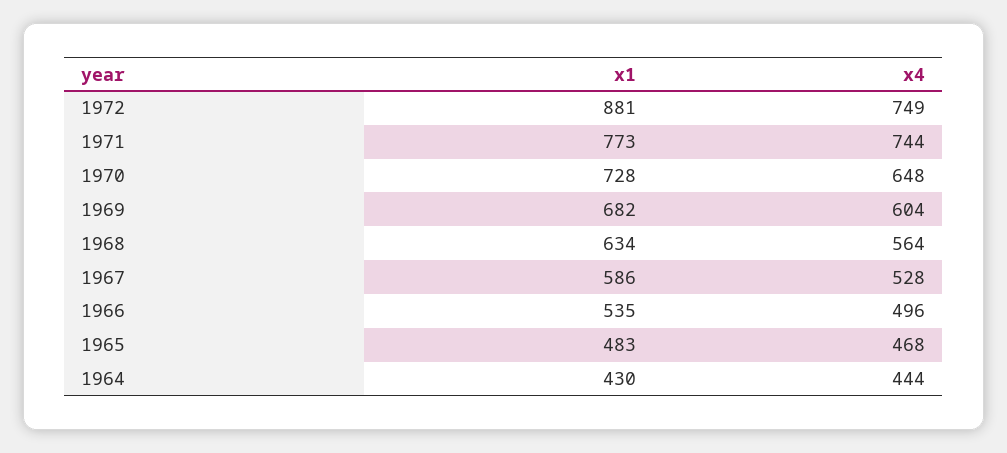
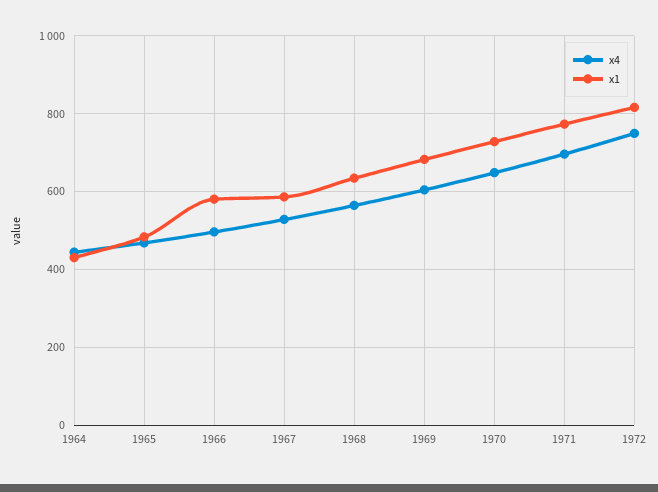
x1, 1972: 881 -> 820
x4, 1971: 744 -> 700
x1, 1966: 535 -> 580

